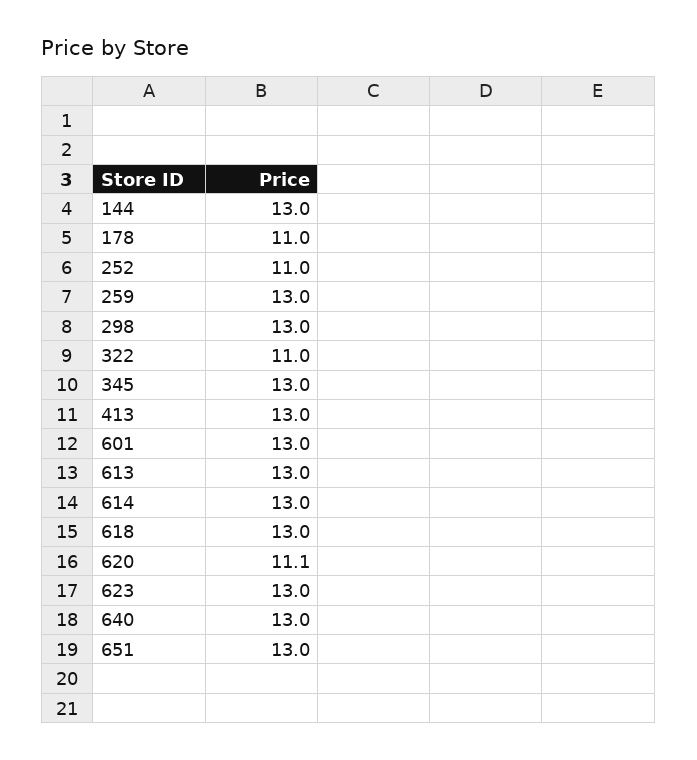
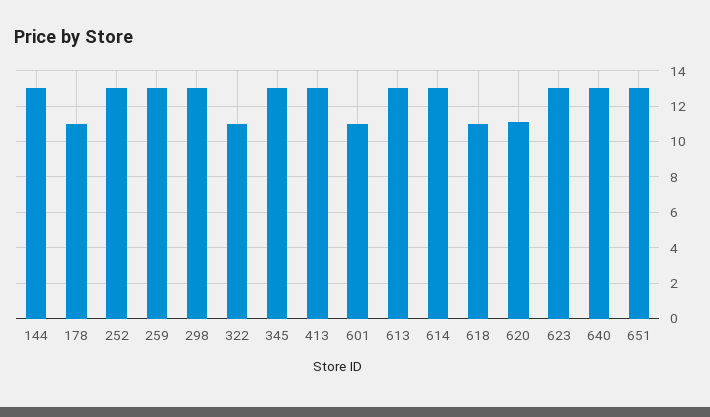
252: 11 -> 13
601: 13 -> 11
618: 13 -> 11

